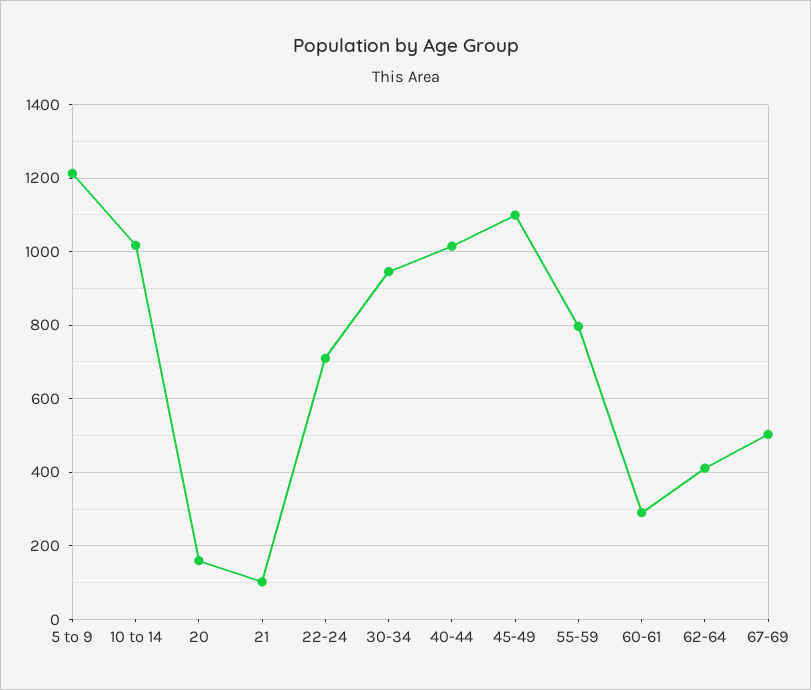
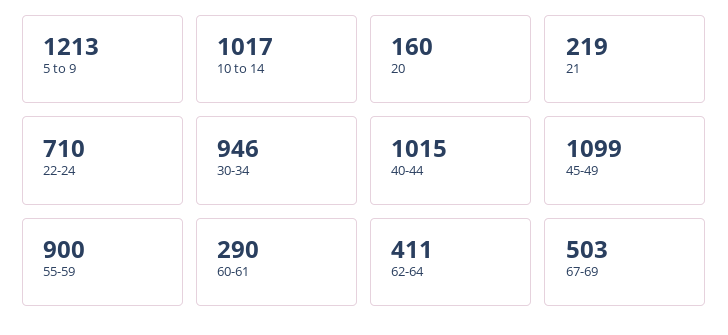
21: 100 -> 219
55-59: 800 -> 900

